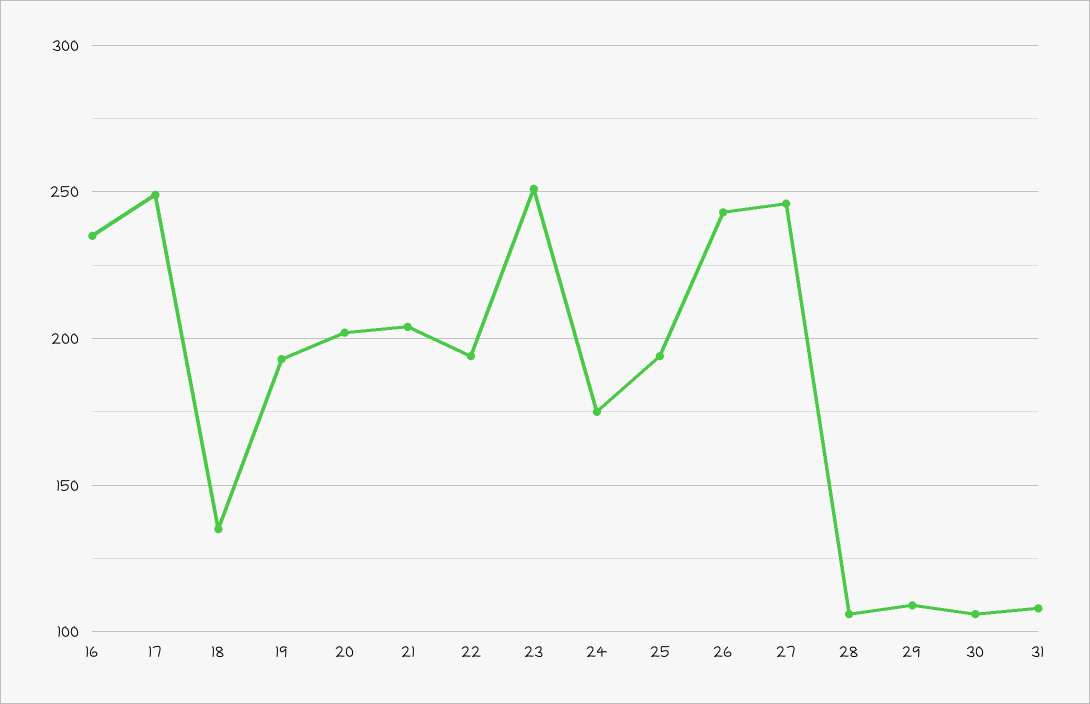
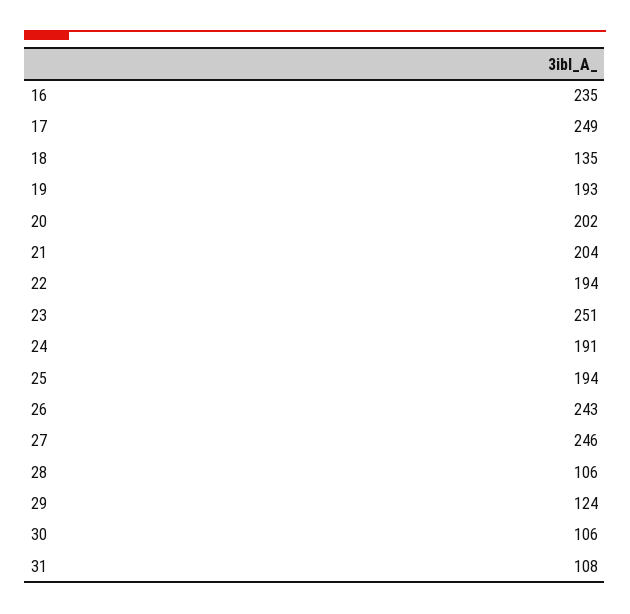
24: 175 -> 191
29: 110 -> 124

